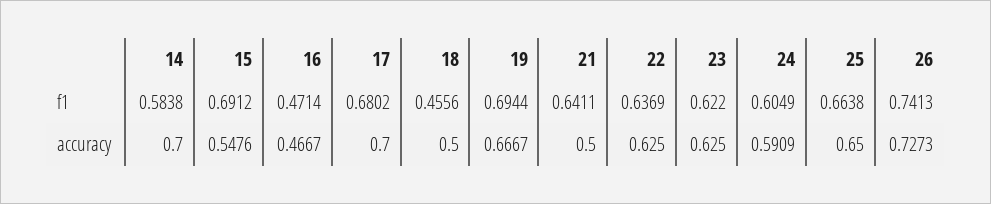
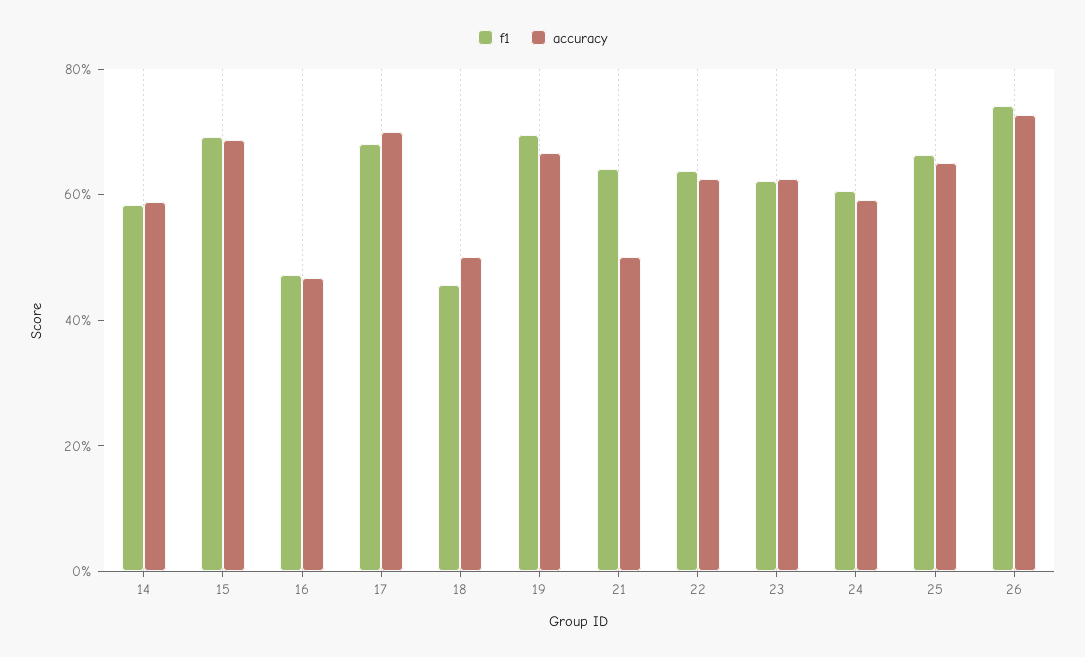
accuracy, 14: 0.7 -> 0.6
accuracy, 15: 0.5476 -> 0.7

